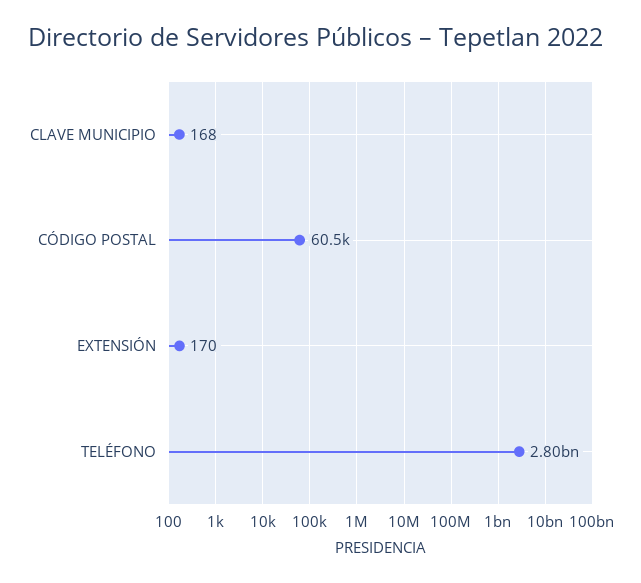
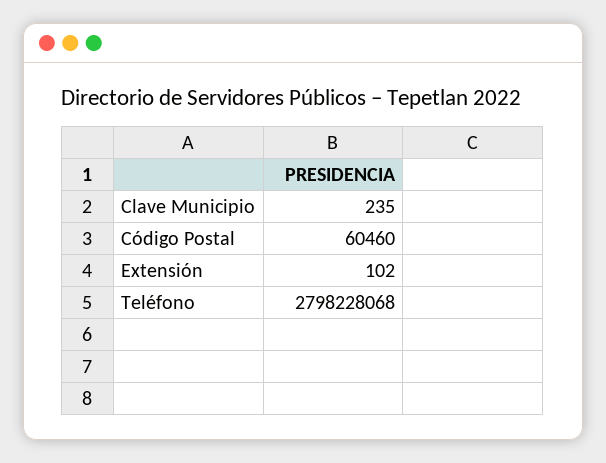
CLAVE MUNICIPIO: 168 -> 235
EXTENSIÓN: 170 -> 102

